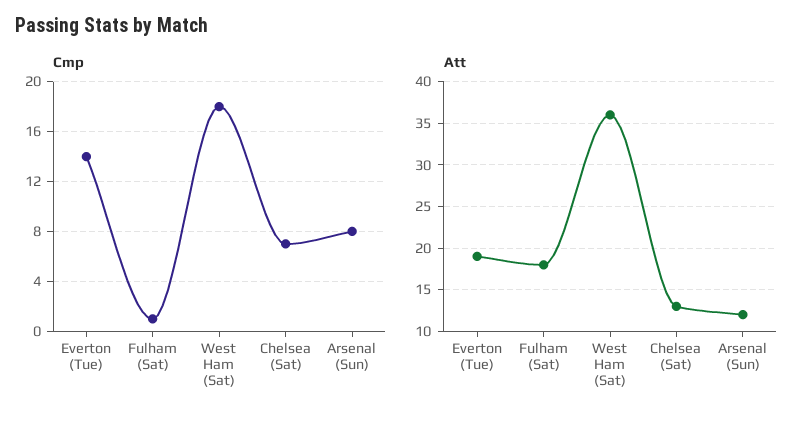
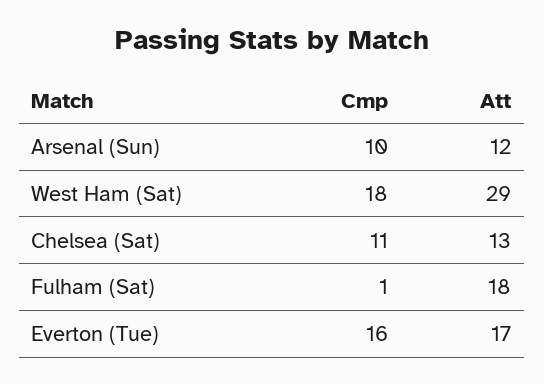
Cmp, Everton (Tue): 14 -> 16
Cmp, Chelsea (Sat): 7 -> 11
Cmp, Arsenal (Sun): 8 -> 10
Att, Everton (Tue): 19 -> 17
Att, West Ham (Sat): 36 -> 29

